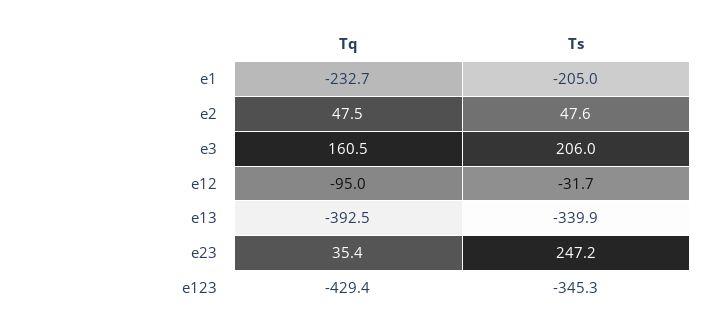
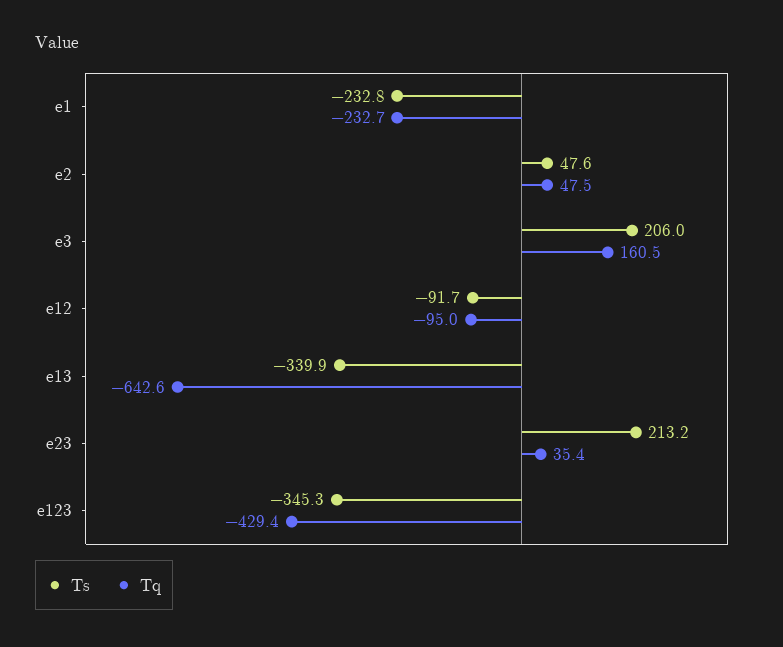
Ts, e1: -205 -> -232.8
Ts, e12: -31.7 -> -91.7
Tq, e13: -392.5 -> -642.6
Ts, e23: 247.2 -> 213.2

